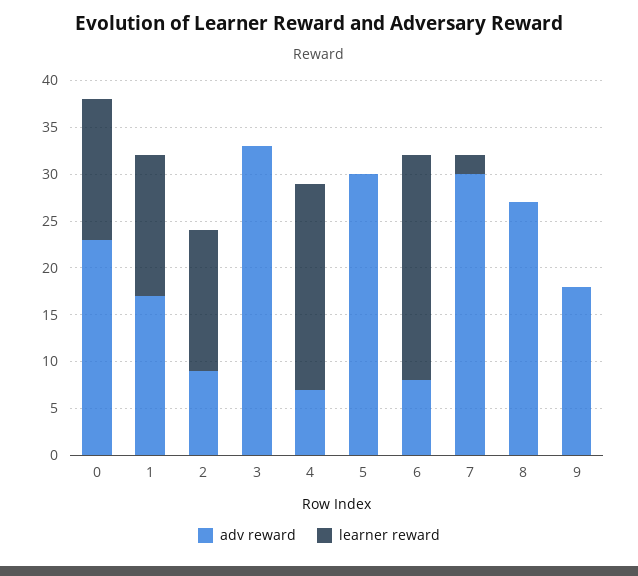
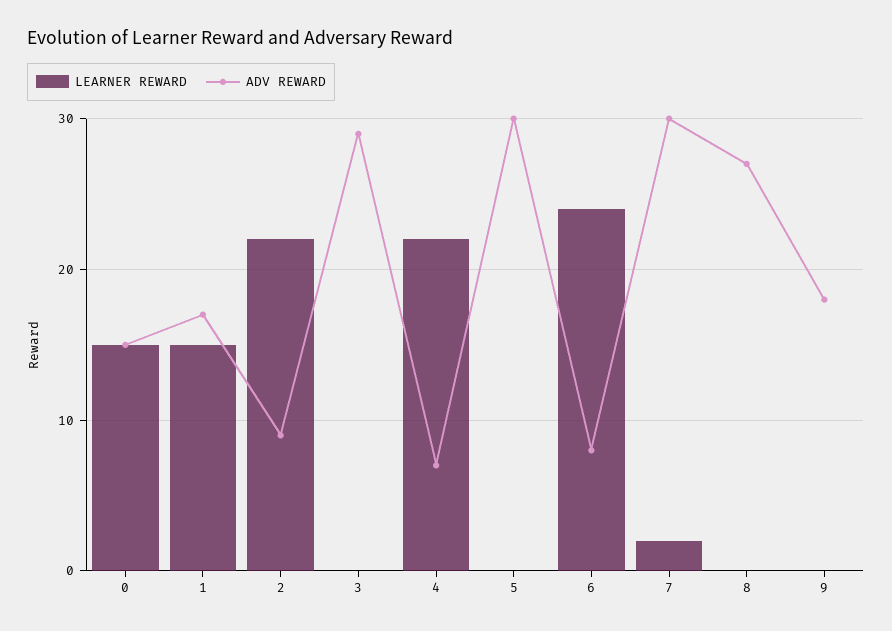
adv reward, 0: 23 -> 15
learner reward, 2: 15 -> 22
adv reward, 3: 33 -> 29

